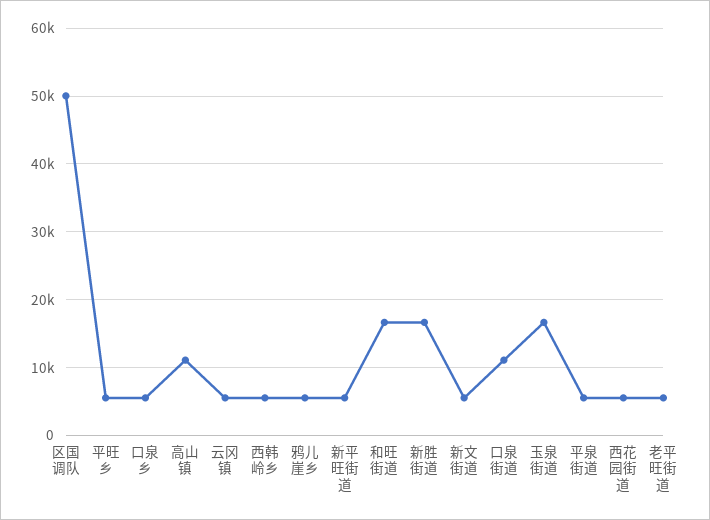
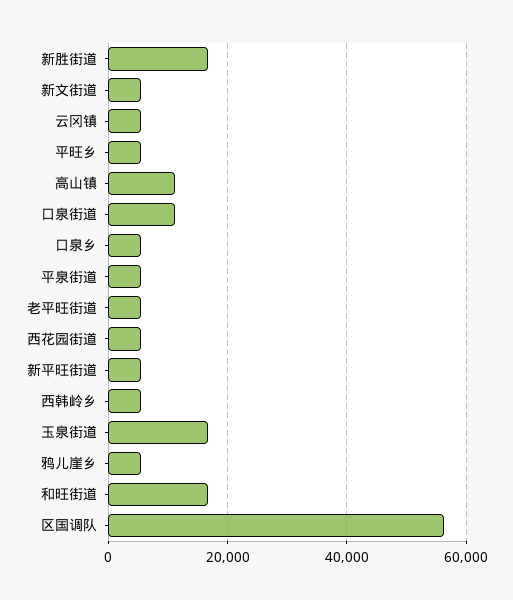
区国调队: 50000 -> 56000

